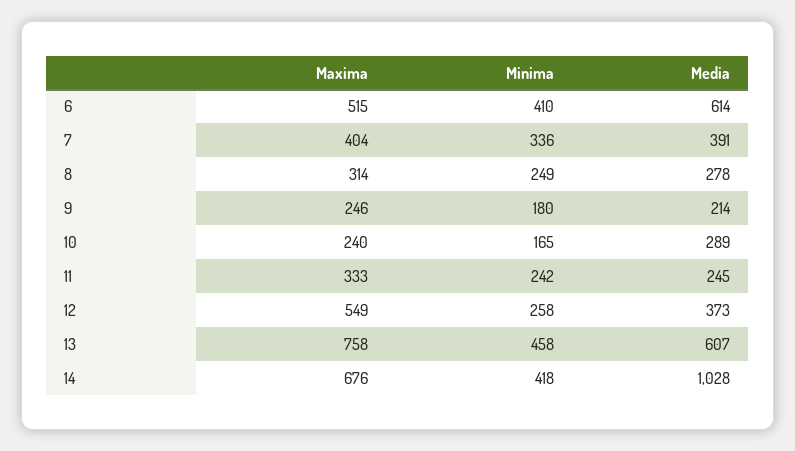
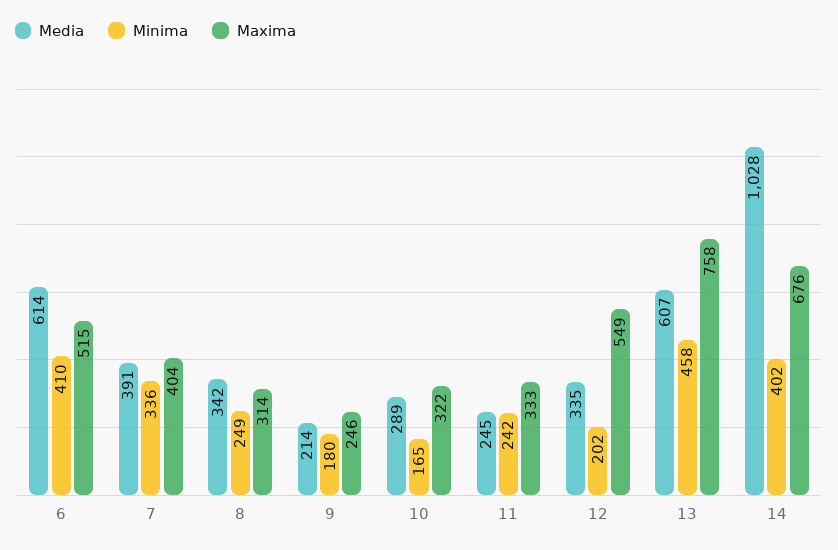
Media, 8: 278 -> 342
Maxima, 10: 240 -> 322
Minima, 12: 258 -> 202
Media, 12: 373 -> 335
Minima, 14: 418 -> 402

